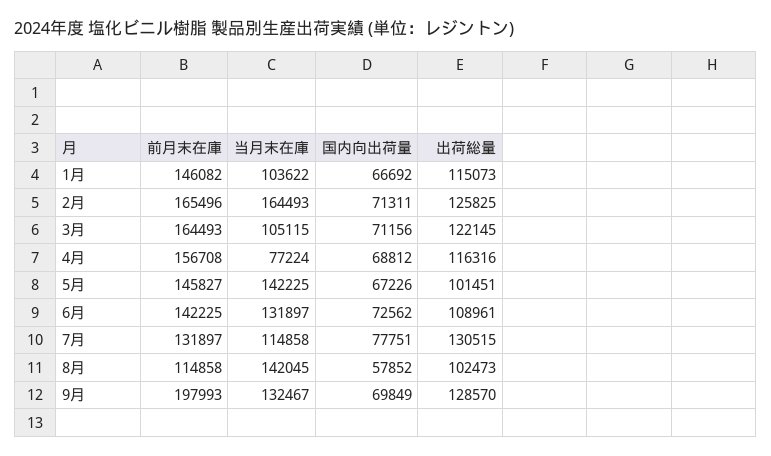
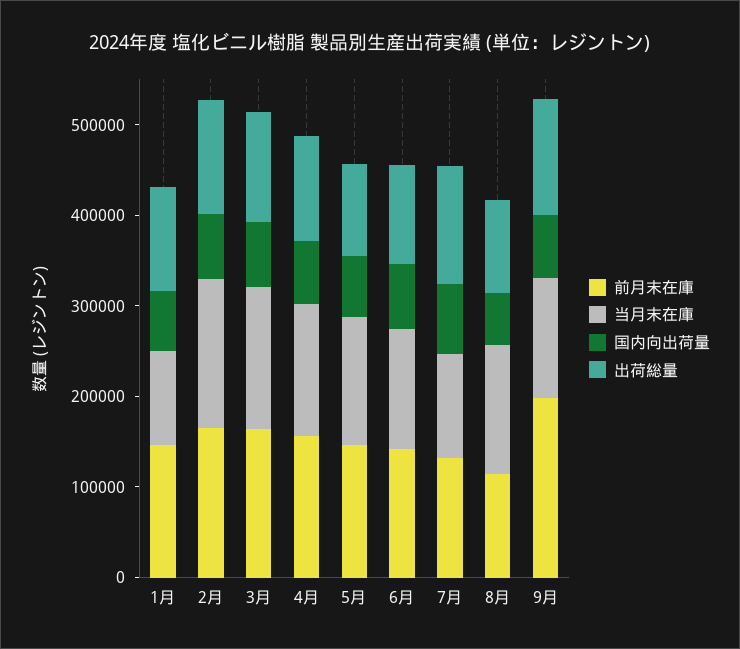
当月末在庫, 3月: 105115 -> 160000
当月末在庫, 4月: 77224 -> 140000

